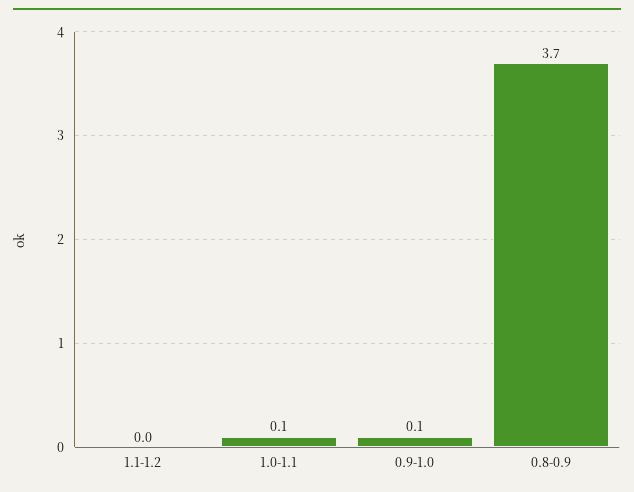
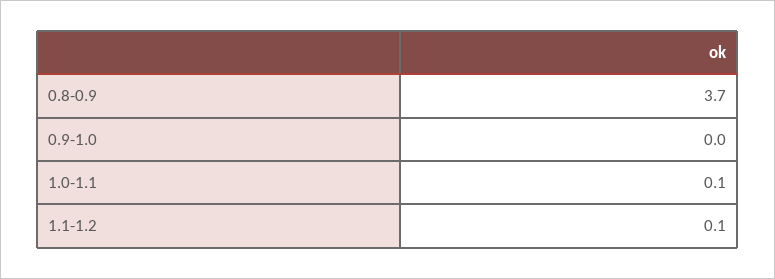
1.1-1.2: 0 -> 0.1
0.9-1.0: 0.1 -> 0

